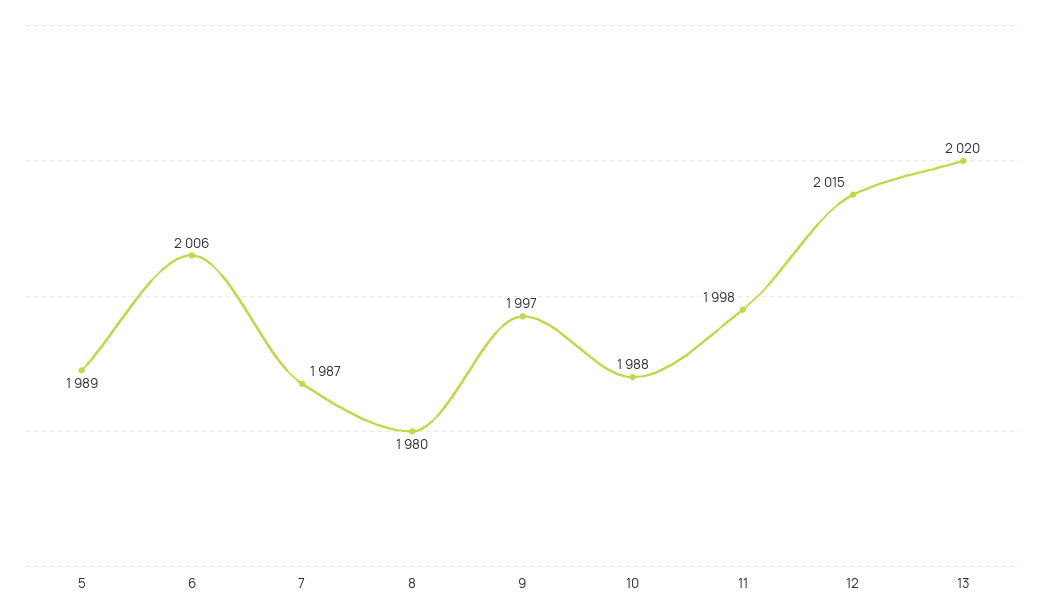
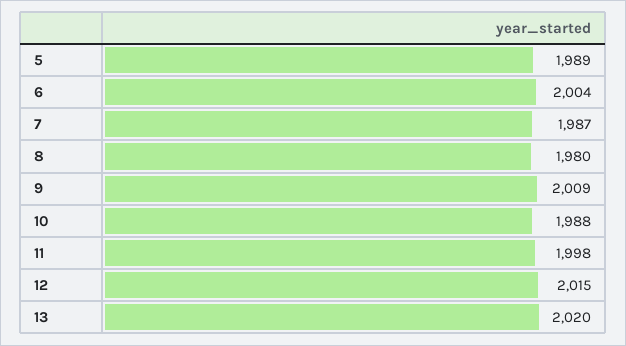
6: 2006 -> 2004
9: 1997 -> 2009

